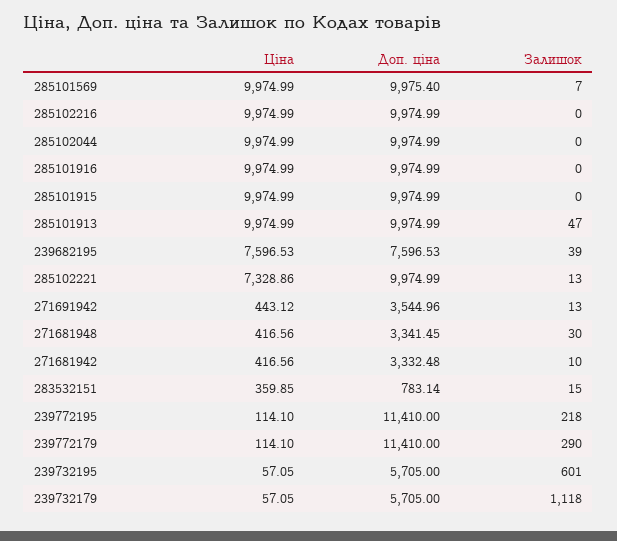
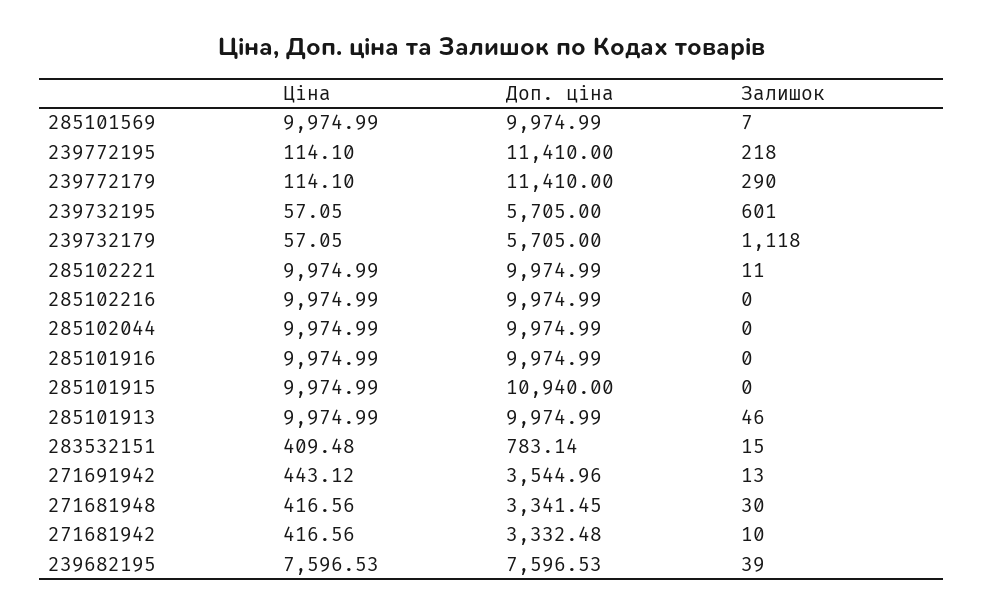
Доп. ціна, 285101569: 9975.4 -> 9974.99
Доп. ціна, 285101915: 9974.99 -> 10940
Залишок, 285101913: 47 -> 46
Ціна, 285102221: 7328.86 -> 9974.99
Залишок, 285102221: 13 -> 11
Ціна, 283532151: 359.85 -> 409.48

